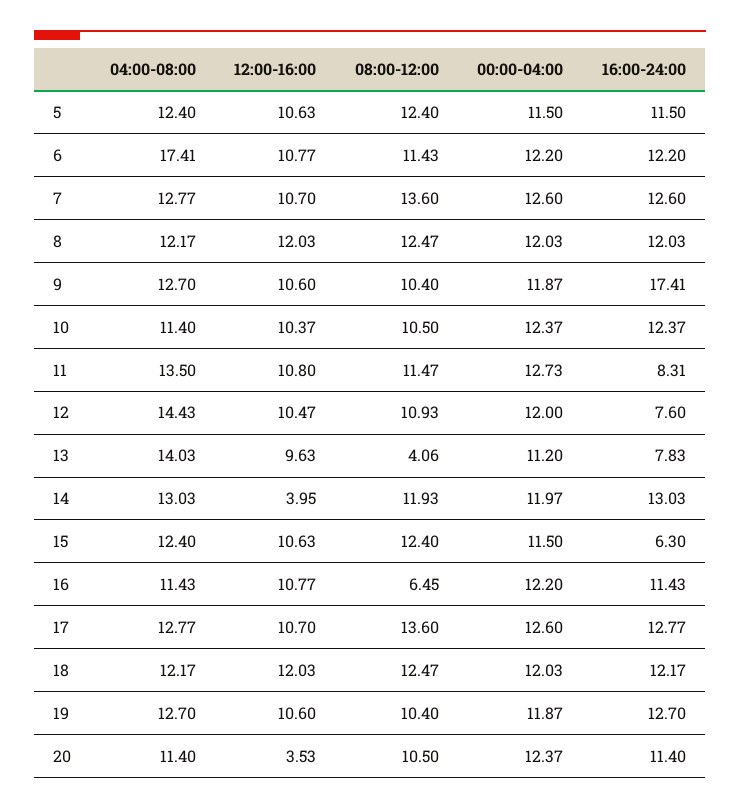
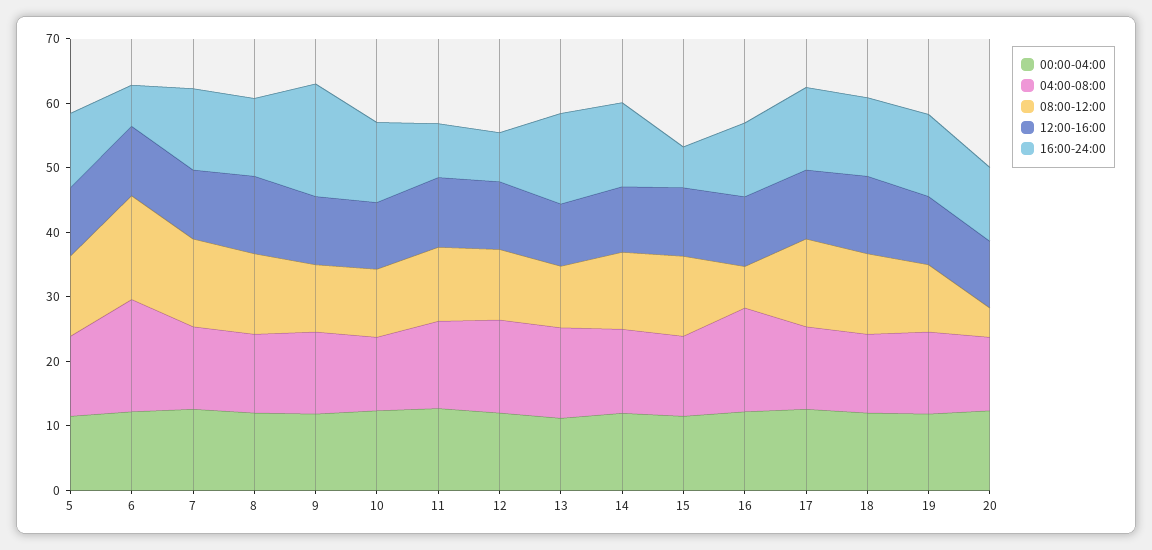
08:00-12:00, 6: 11.43 -> 16
16:00-24:00, 6: 12.2 -> 6
08:00-12:00, 13: 4.06 -> 10
16:00-24:00, 13: 7.83 -> 14
12:00-16:00, 14: 3.95 -> 10
04:00-08:00, 16: 11.43 -> 16
12:00-16:00, 20: 3.53 -> 10
08:00-12:00, 20: 10.5 -> 4

